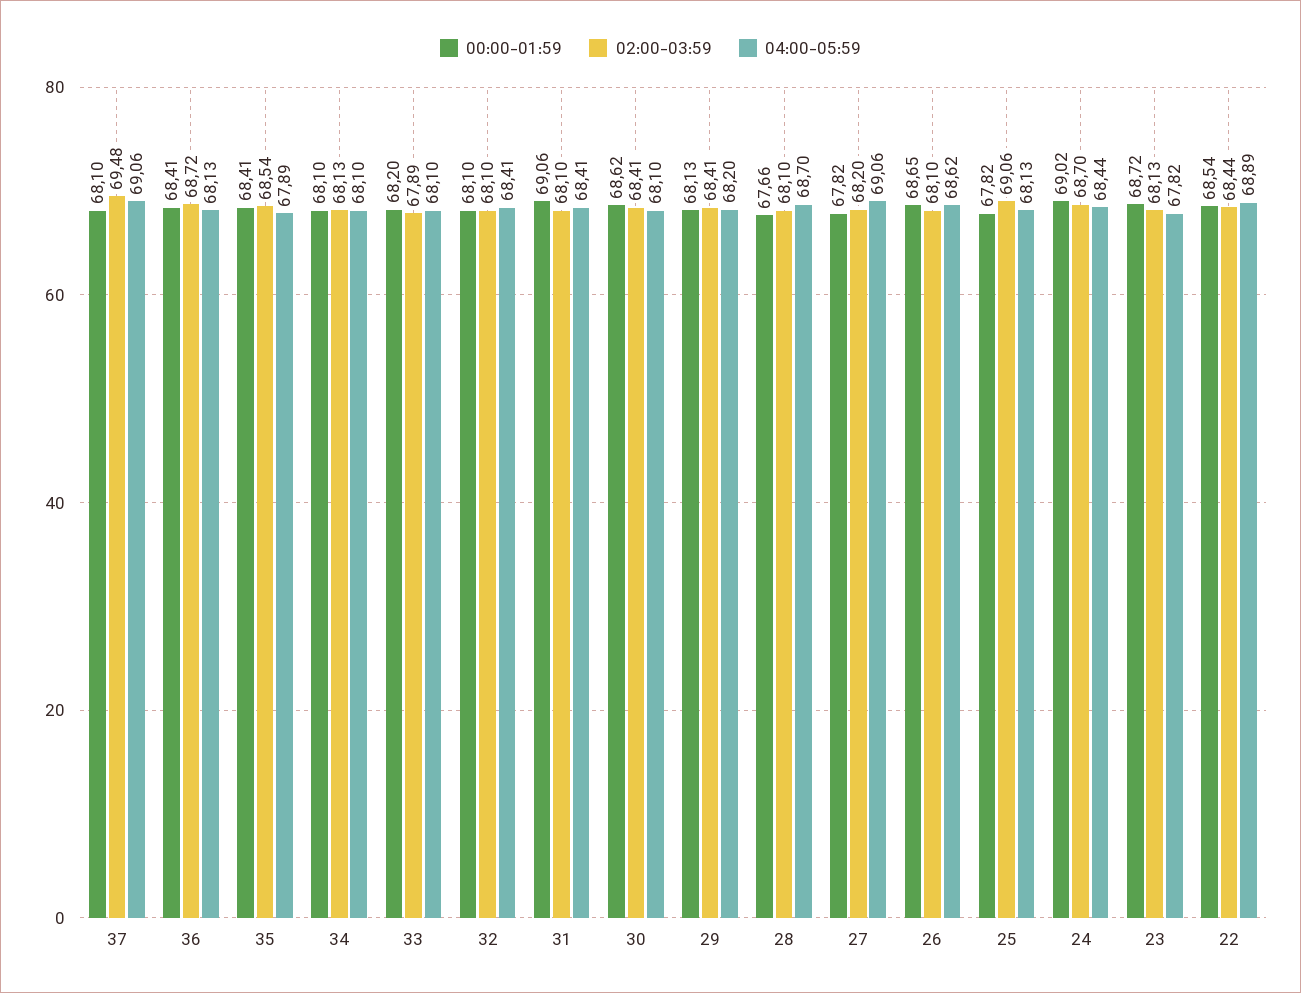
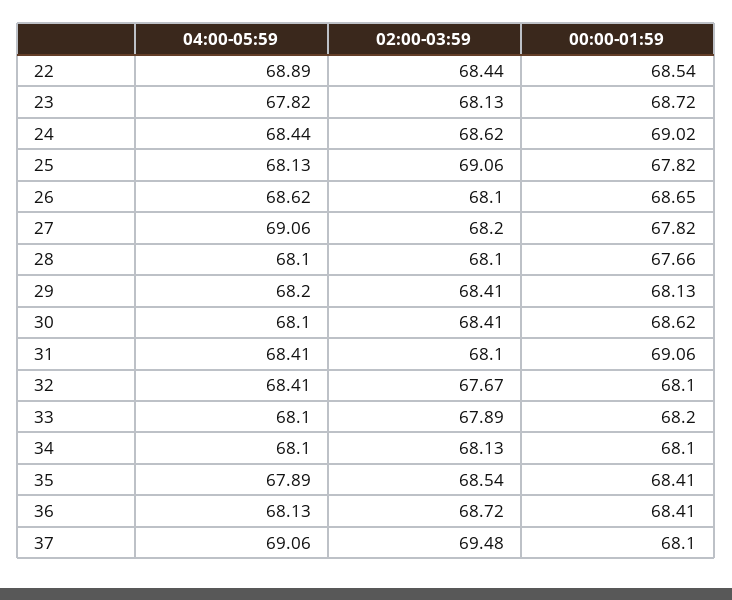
02:00-03:59, 32: 68.1 -> 67.67
04:00-05:59, 28: 68.7 -> 68.1
02:00-03:59, 24: 68.7 -> 68.62

